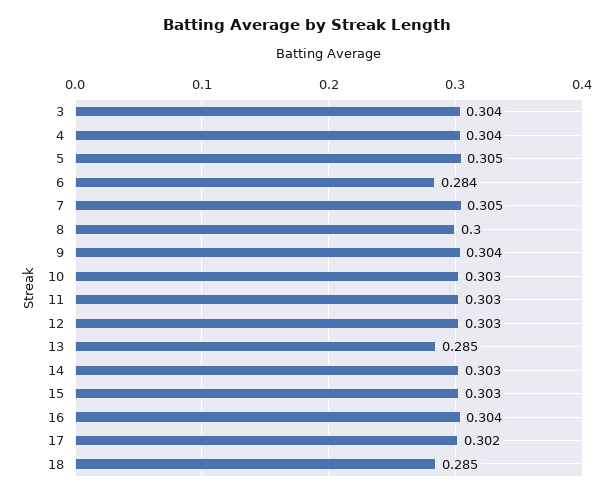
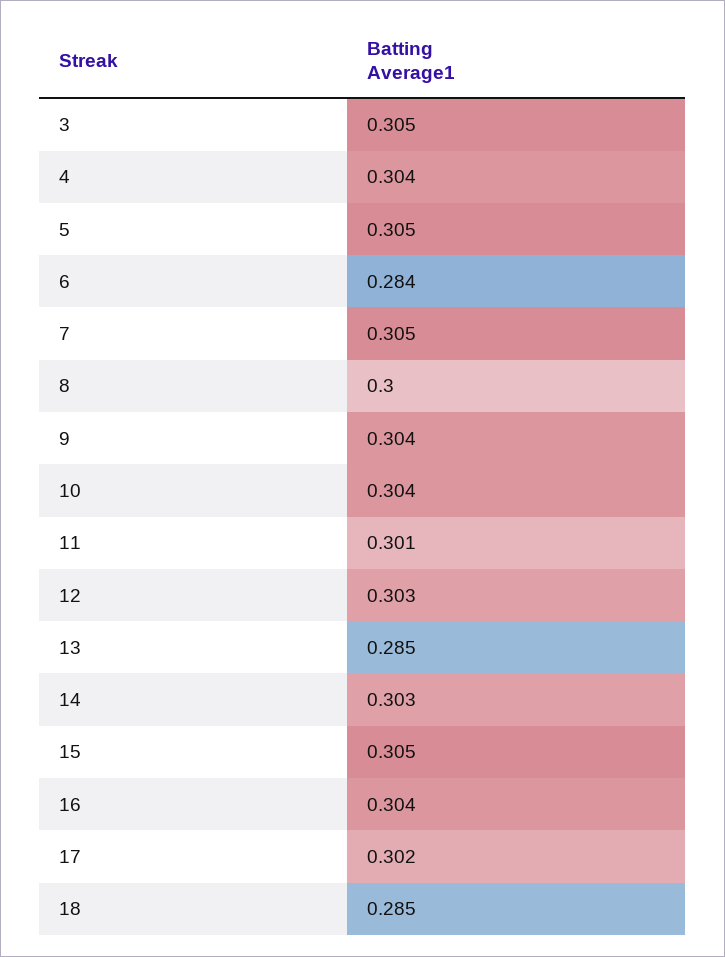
3: 0.304 -> 0.305
10: 0.303 -> 0.304
11: 0.303 -> 0.301
15: 0.303 -> 0.305

